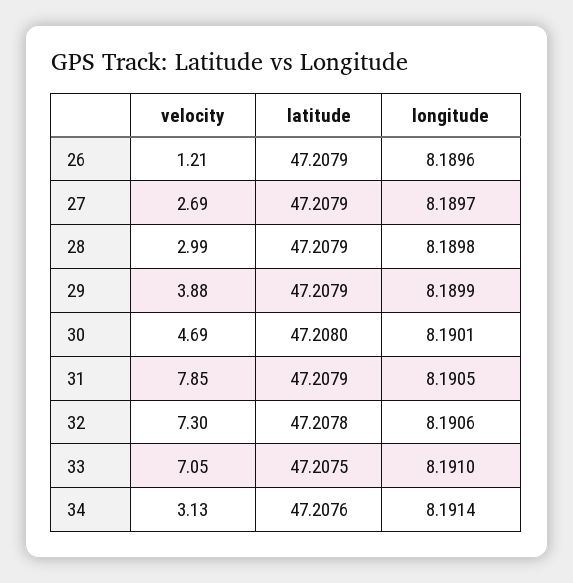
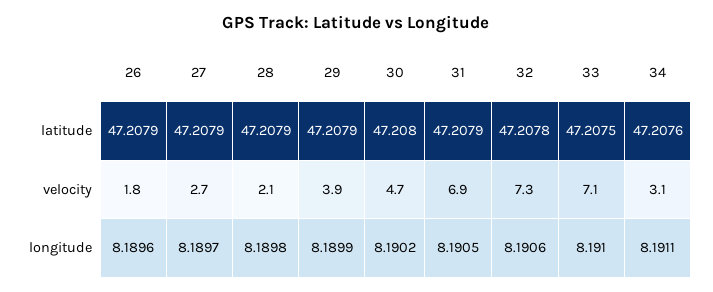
velocity, 26: 1.21 -> 1.8
velocity, 28: 2.99 -> 2.1
longitude, 30: 8.1901 -> 8.1902
velocity, 31: 7.85 -> 6.9
longitude, 34: 8.1914 -> 8.1911

